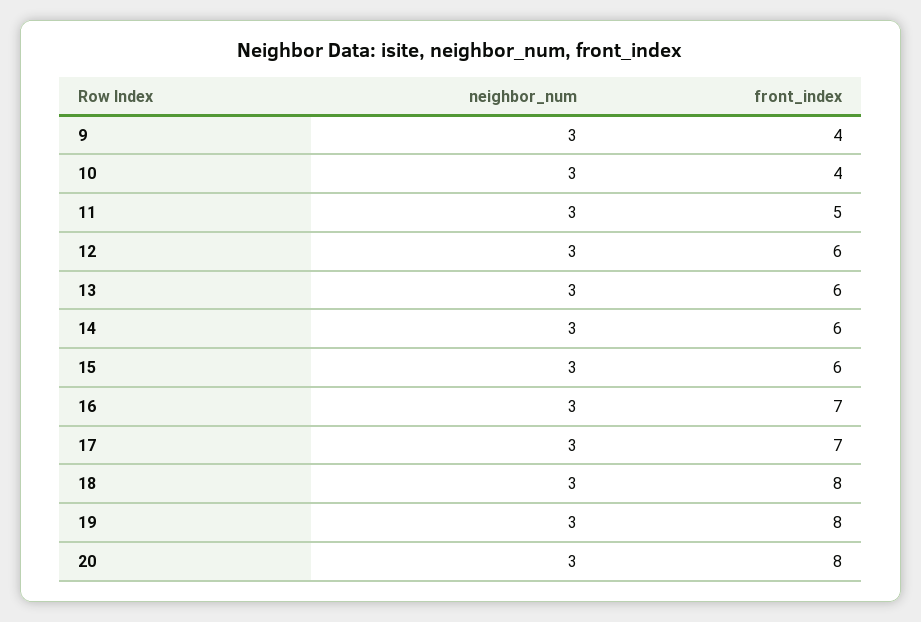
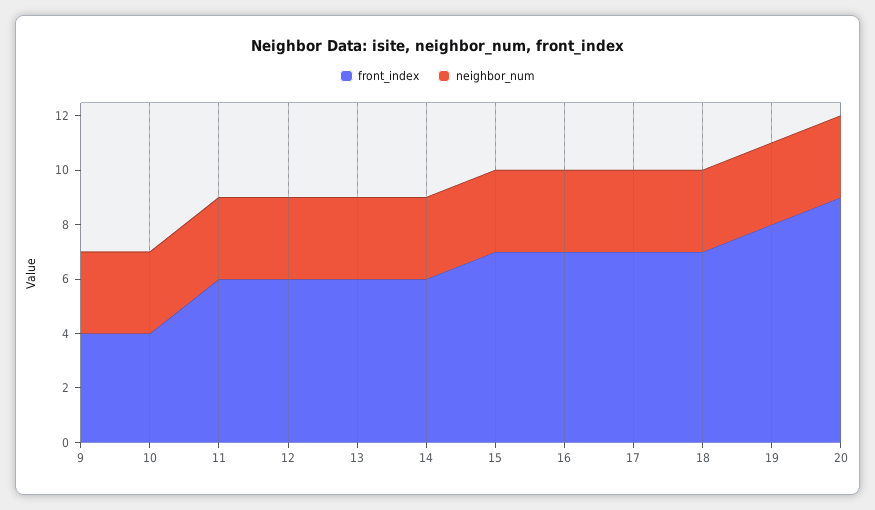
front_index, 11: 5 -> 6
front_index, 15: 6 -> 7
front_index, 18: 8 -> 7
front_index, 20: 8 -> 9

